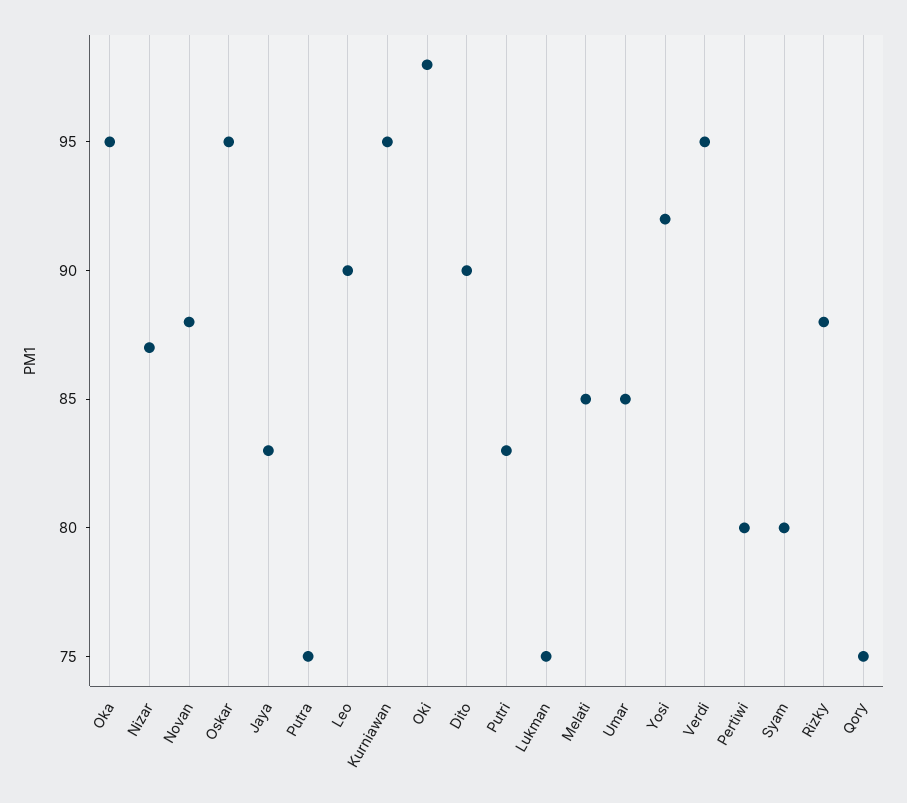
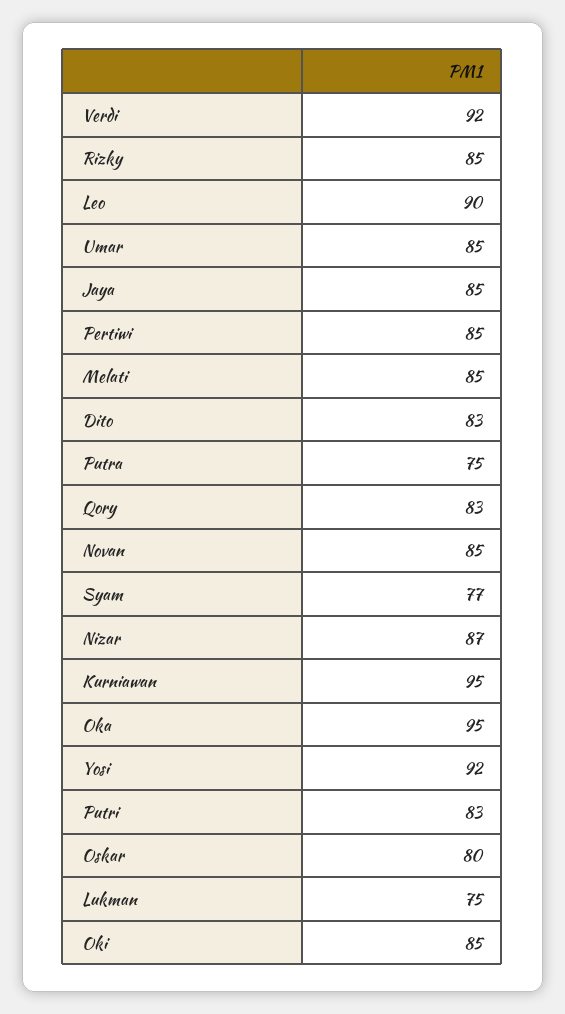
Novan: 88 -> 85
Oskar: 95 -> 80
Jaya: 83 -> 85
Oki: 98 -> 85
Dito: 90 -> 83
Verdi: 95 -> 92
Pertiwi: 80 -> 85
Syam: 80 -> 77
Rizky: 88 -> 85
Qory: 75 -> 83

